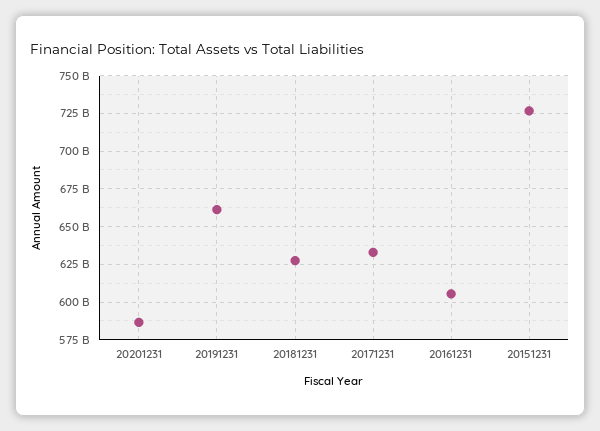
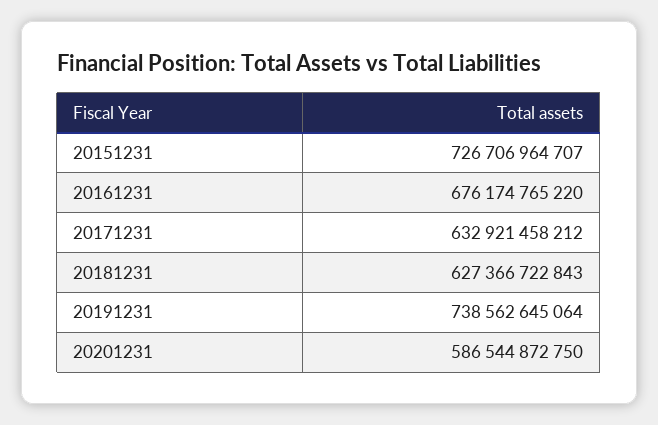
20191231: 660000000000 -> 738562645064
20161231: 605000000000 -> 676174765220

